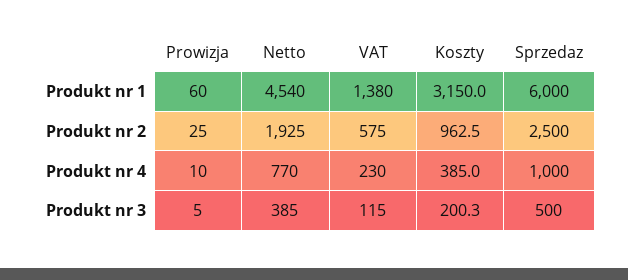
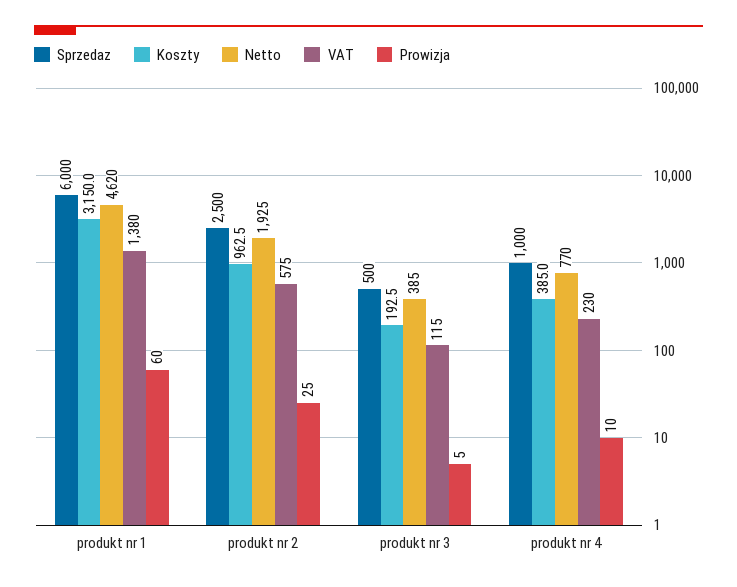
Netto, Produkt nr 1: 4540 -> 4620
Koszty, Produkt nr 3: 200.3 -> 192.5

